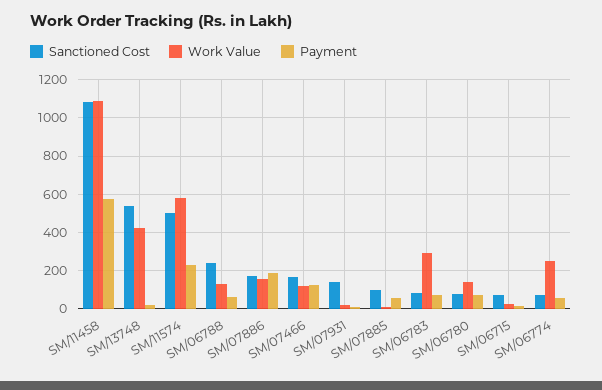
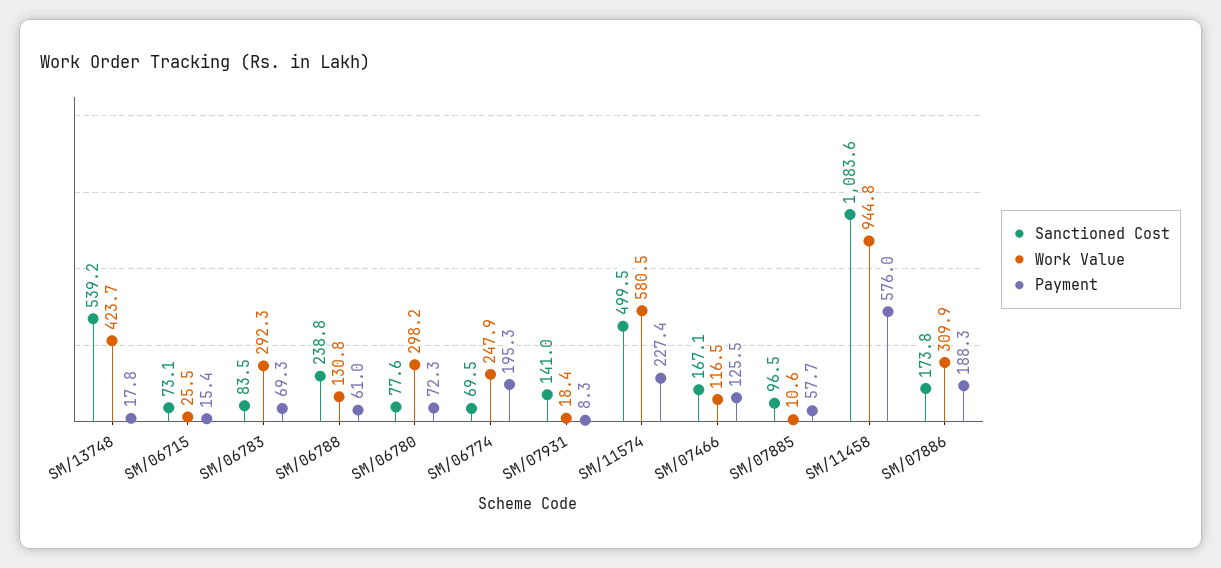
Work Value, SM/11458: 1100 -> 944.8
Work Value, SM/07886: 150 -> 309.9
Work Value, SM/06780: 150 -> 298.2
Payment, SM/06774: 50 -> 195.3

